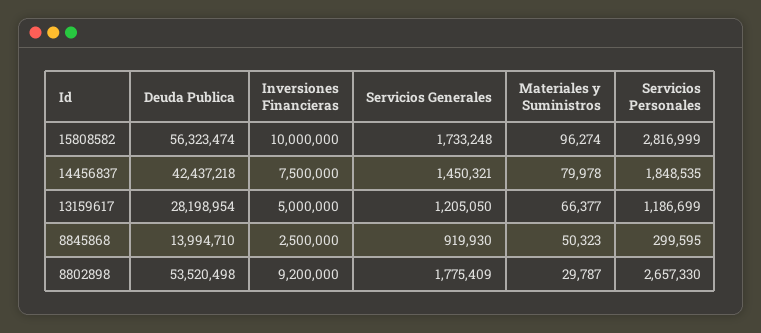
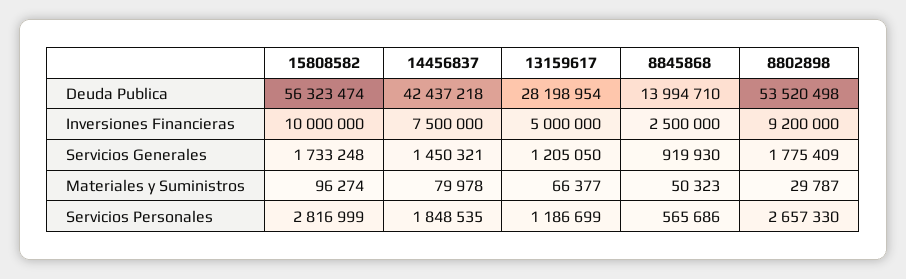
Servicios Personales, 8845868: 299595 -> 565686

